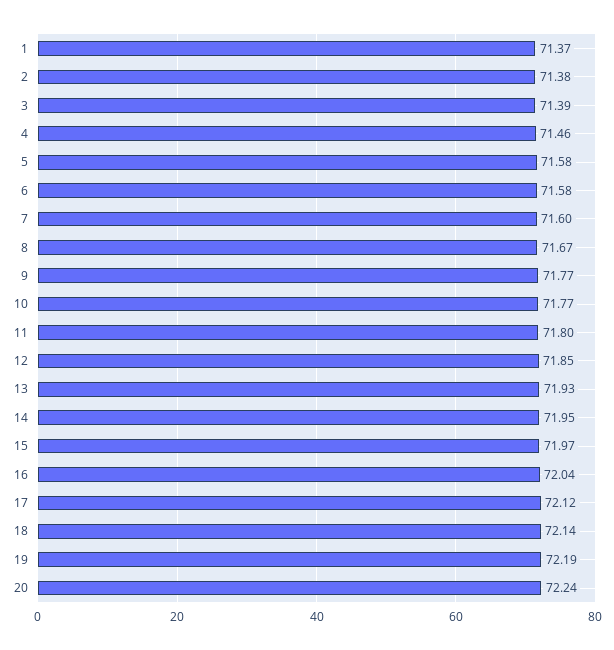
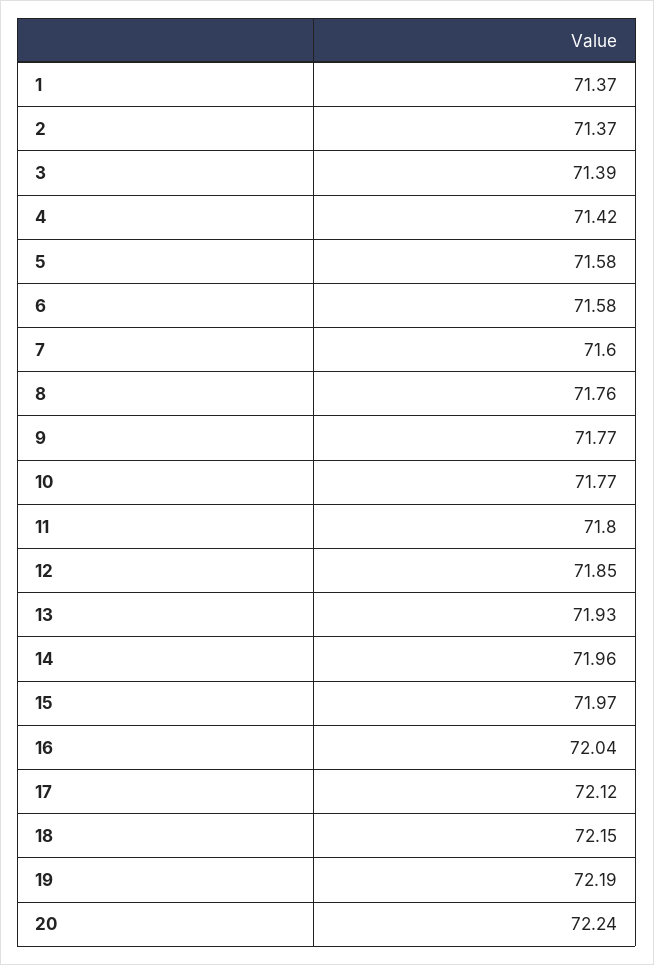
2: 71.38 -> 71.37
4: 71.46 -> 71.42
8: 71.67 -> 71.76
14: 71.95 -> 71.96
18: 72.14 -> 72.15

